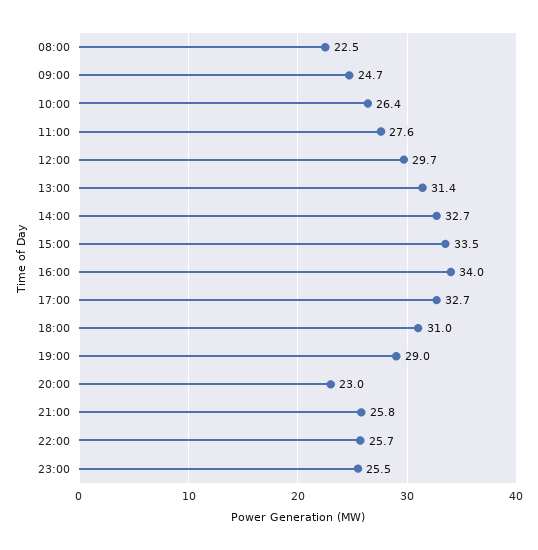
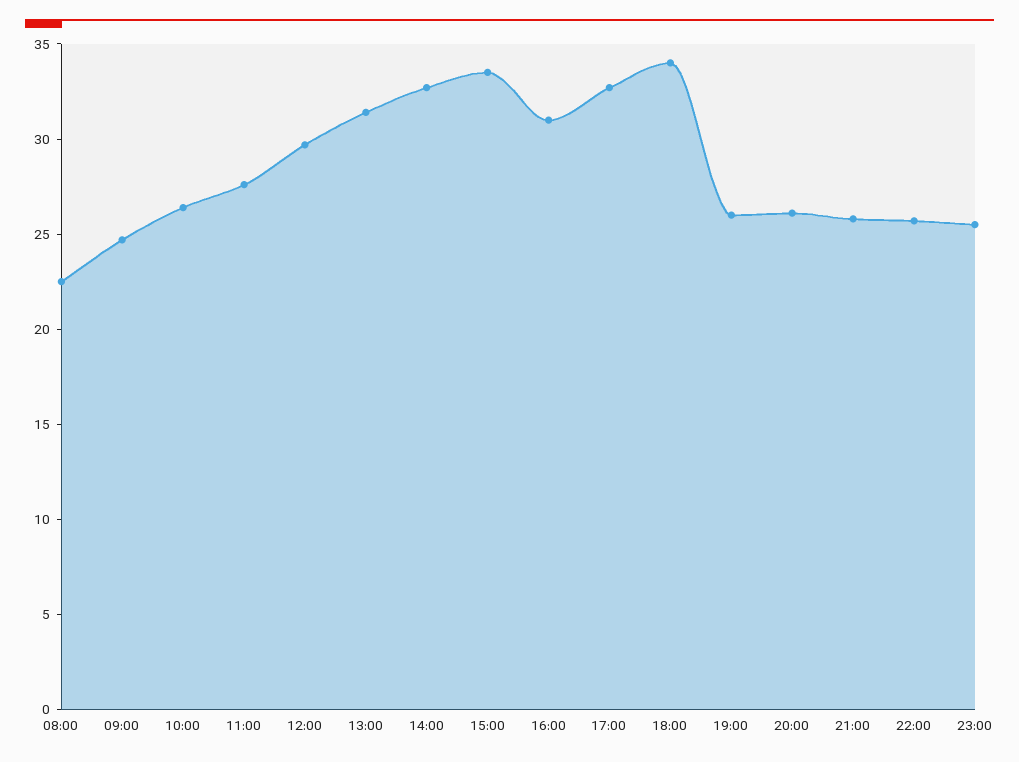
16:00: 34 -> 31
18:00: 31 -> 34
19:00: 29 -> 26
20:00: 23 -> 26

